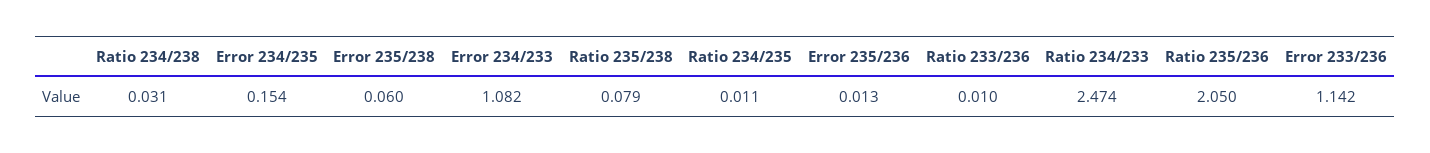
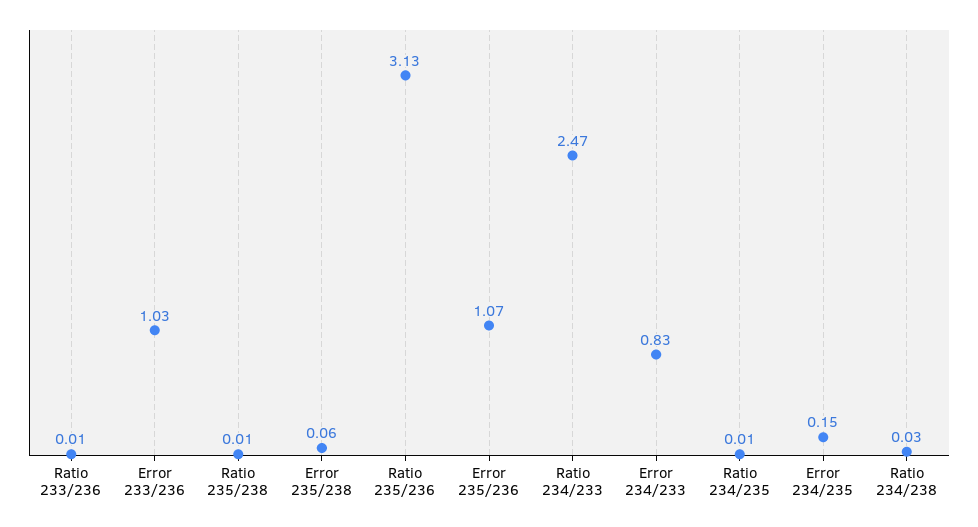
Error 234/233: 1.082 -> 0.83
Ratio 235/238: 0.079 -> 0.01
Error 235/236: 0.013 -> 1.07
Ratio 235/236: 2.05 -> 3.13
Error 233/236: 1.142 -> 1.03

